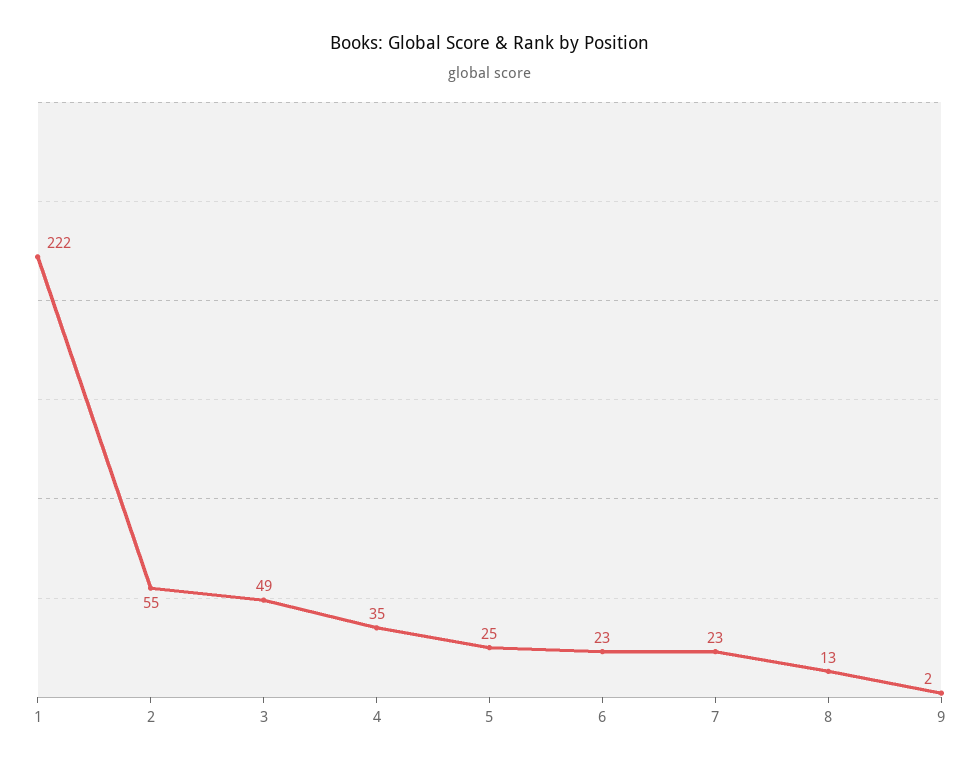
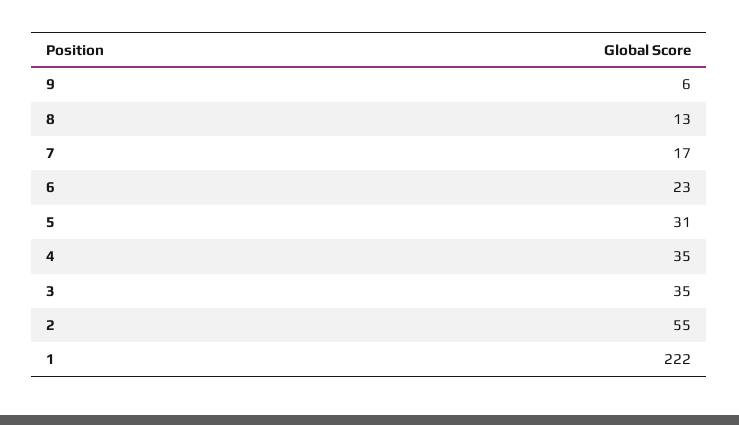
3: 49 -> 35
5: 25 -> 31
7: 23 -> 17
9: 2 -> 6

